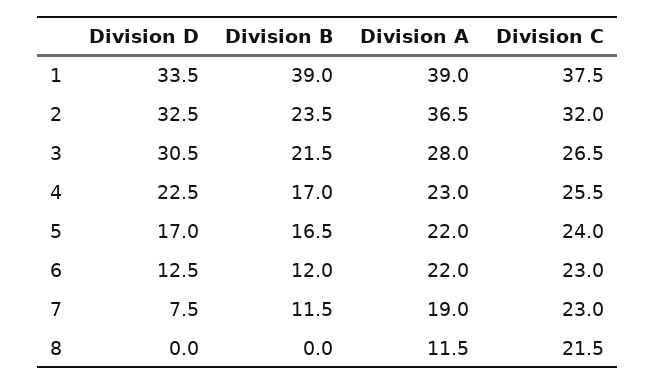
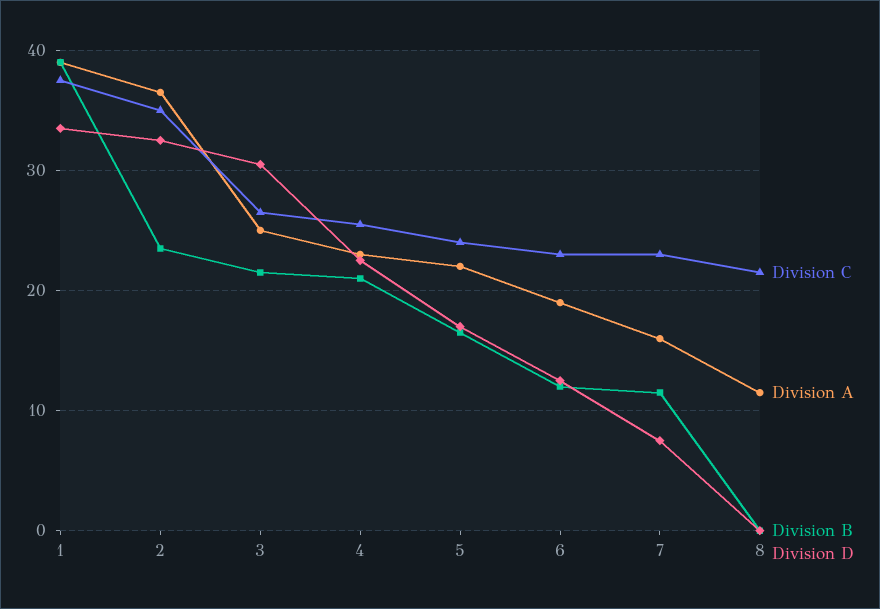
Division C, 2: 32 -> 35
Division A, 3: 28 -> 25
Division B, 4: 17 -> 21
Division A, 6: 22 -> 19
Division A, 7: 19 -> 16

